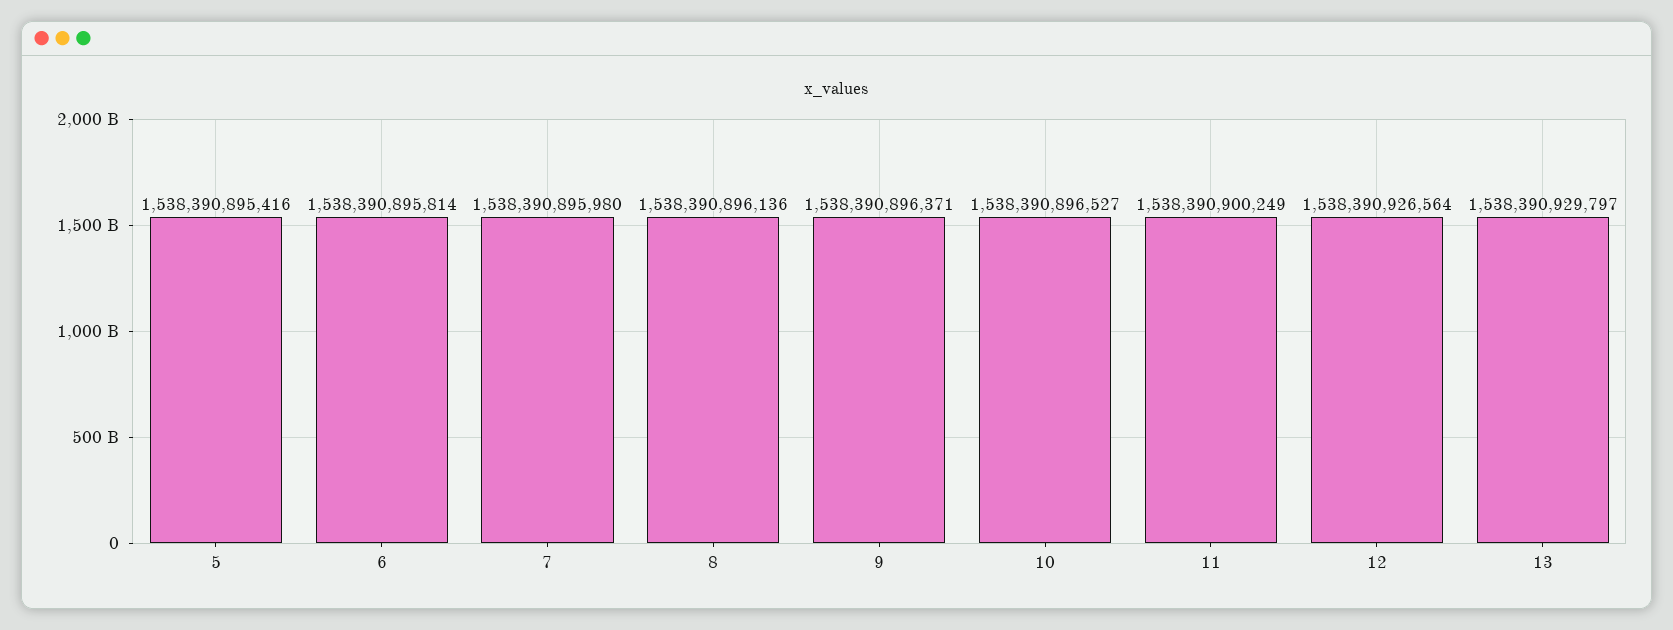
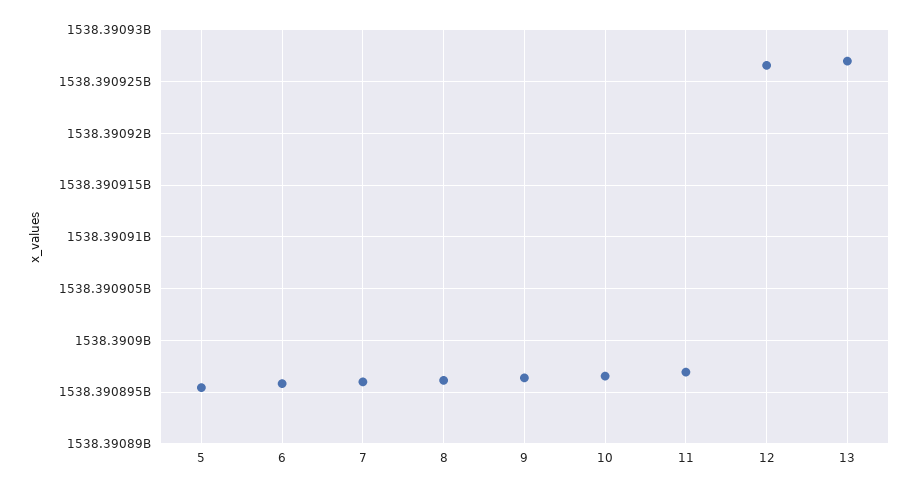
11: 1538390900249 -> 1538390897000
13: 1538390929797 -> 1538390927000

